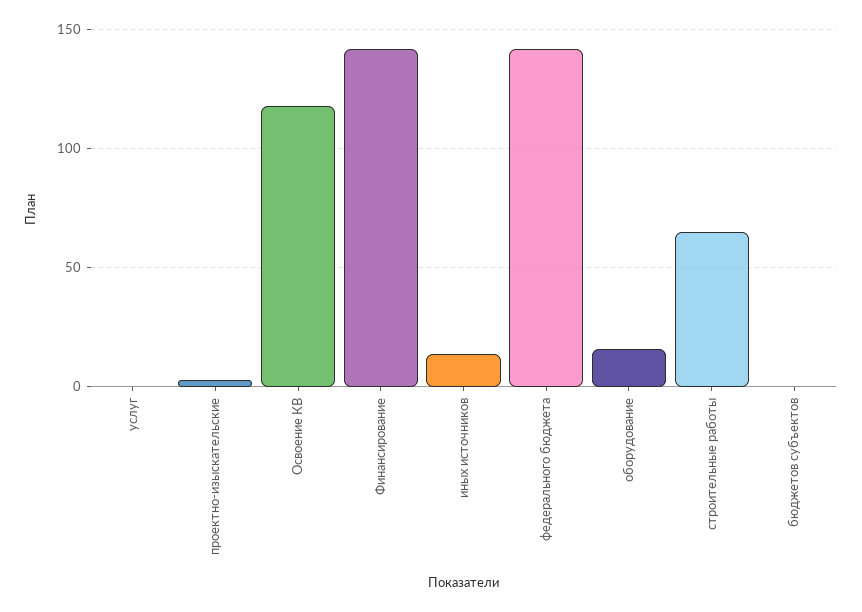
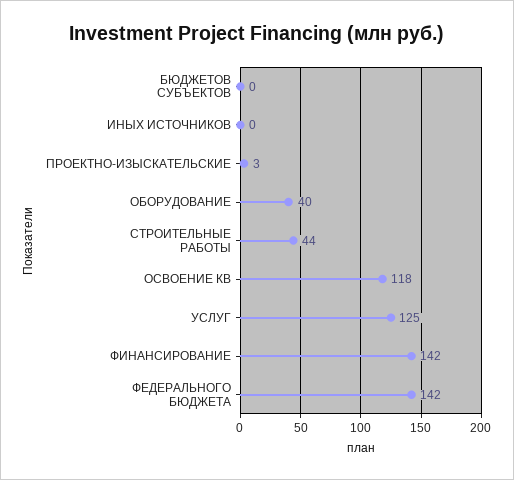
услуг: 0 -> 125
иных источников: 15 -> 0
оборудование: 15 -> 40
строительные работы: 65 -> 44

